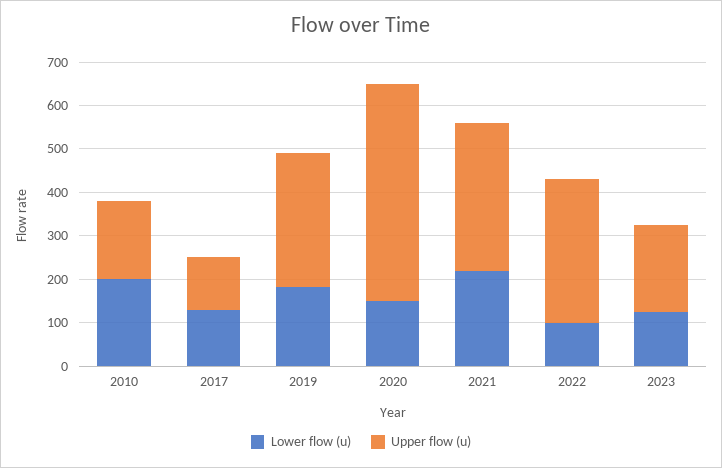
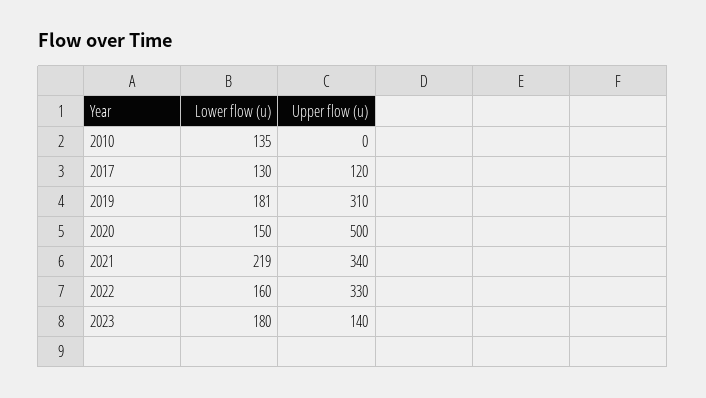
Lower flow (u), 2010: 200 -> 135
Upper flow (u), 2010: 180 -> 0
Lower flow (u), 2022: 100 -> 160
Lower flow (u), 2023: 120 -> 180
Upper flow (u), 2023: 200 -> 140

